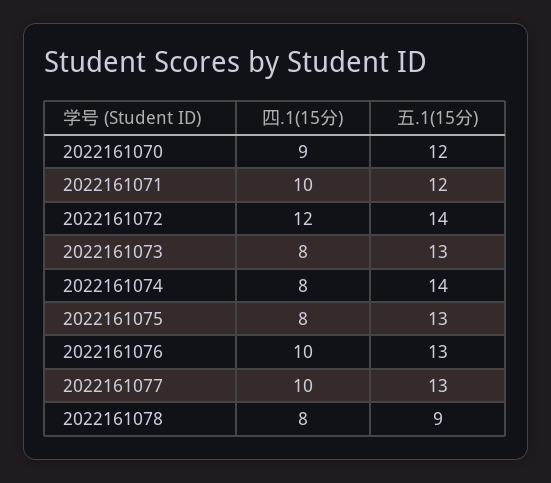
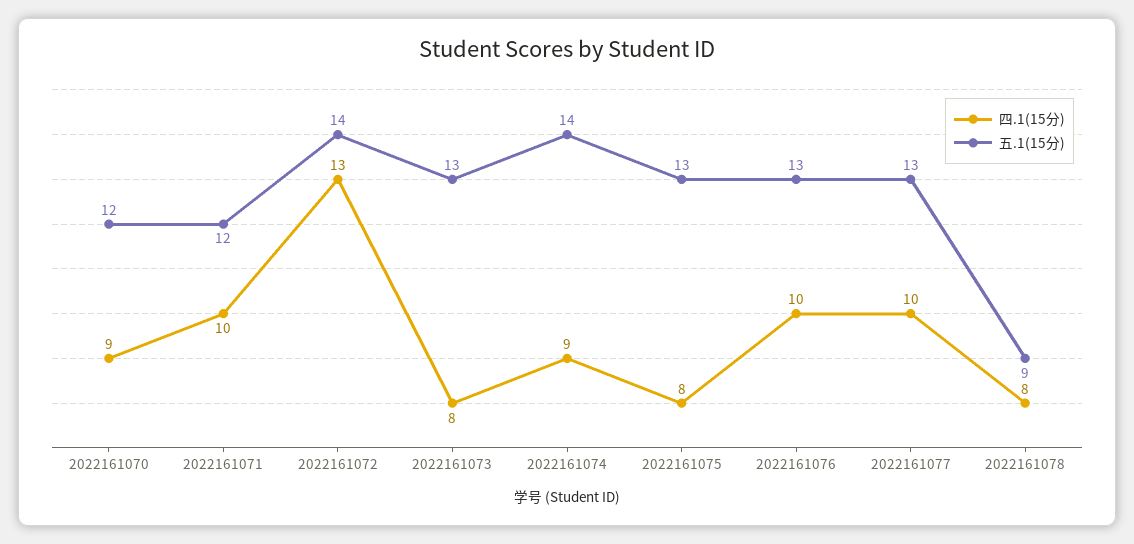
四.1(15分), 2022161072: 12 -> 13
四.1(15分), 2022161074: 8 -> 9

